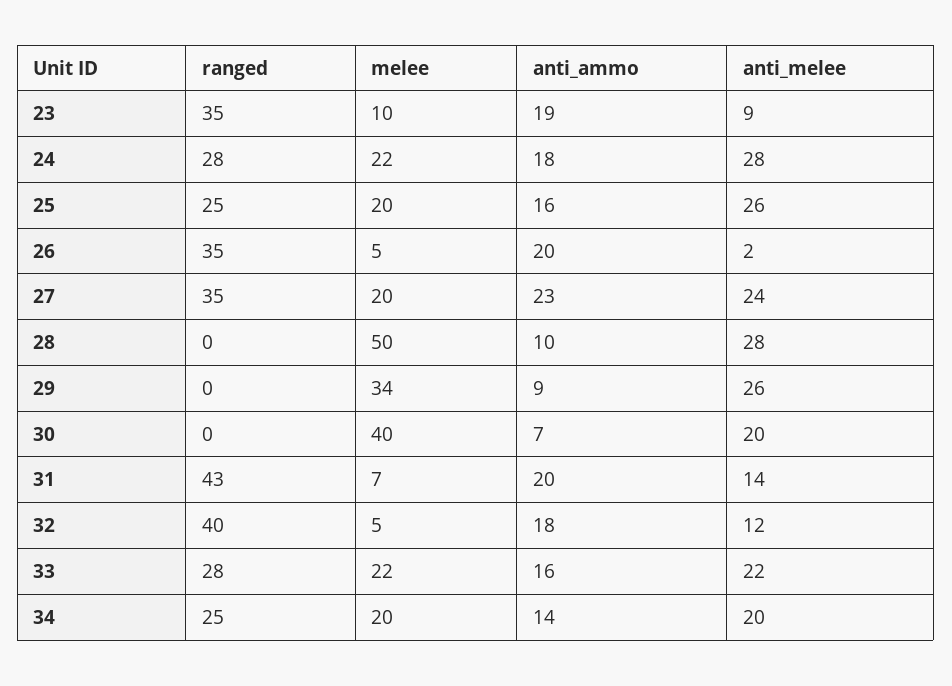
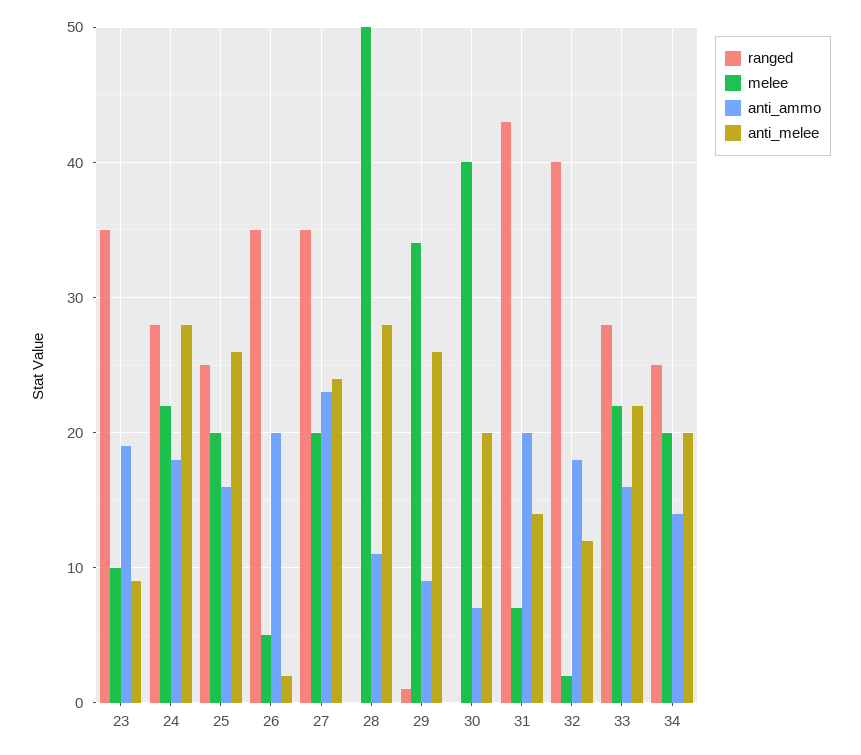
anti_ammo, 28: 10 -> 11
ranged, 29: 0 -> 1
melee, 32: 5 -> 2

